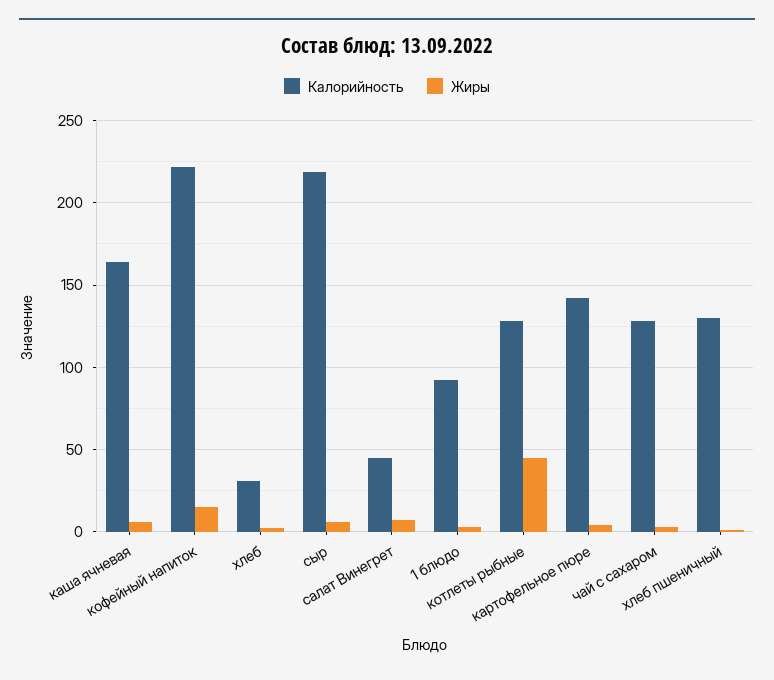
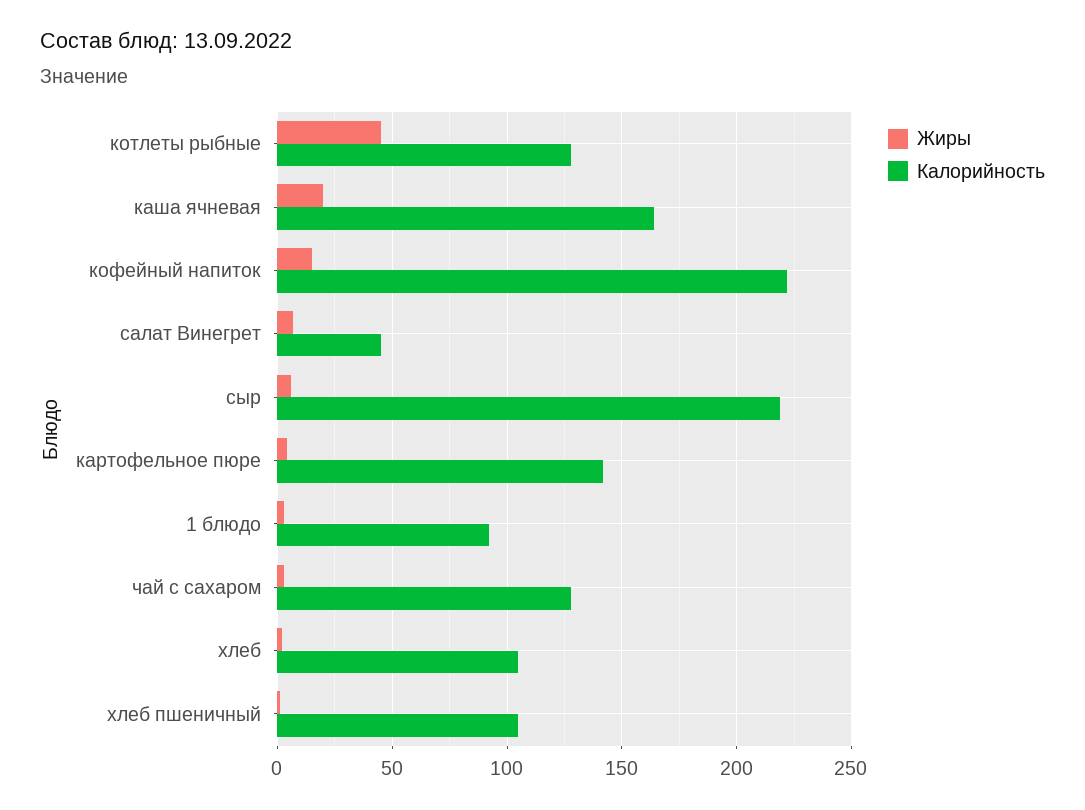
Жиры, каша ячневая: 5 -> 20
Калорийность, хлеб: 30 -> 105
Калорийность, хлеб пшеничный: 130 -> 105

